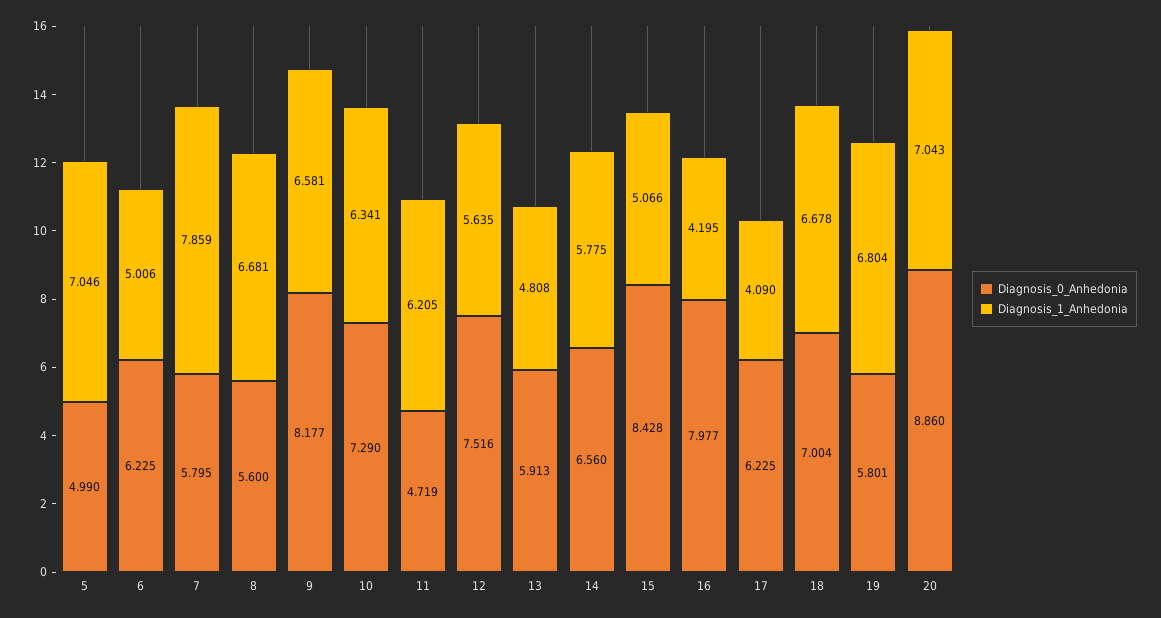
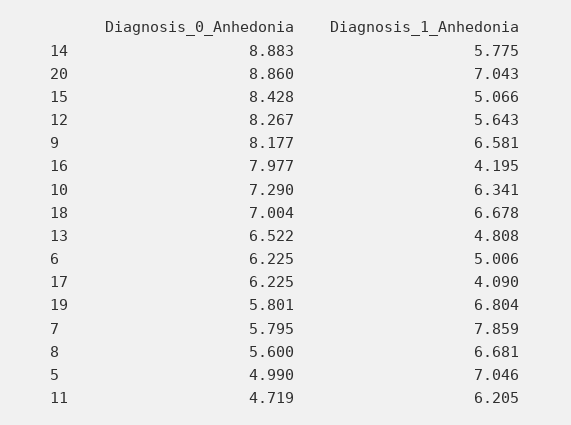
Diagnosis_0_Anhedonia, 12: 7.516 -> 8.267
Diagnosis_1_Anhedonia, 12: 5.635 -> 5.643
Diagnosis_0_Anhedonia, 13: 5.913 -> 6.522
Diagnosis_0_Anhedonia, 14: 6.56 -> 8.883

